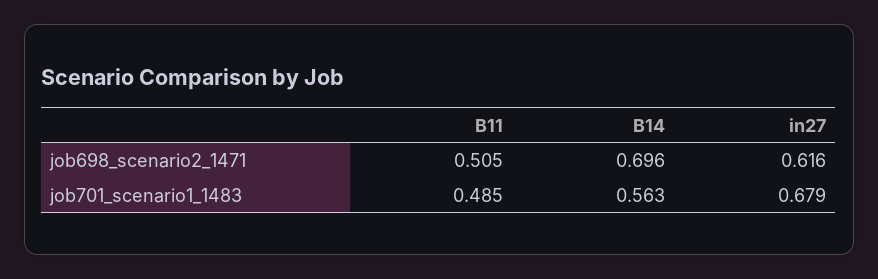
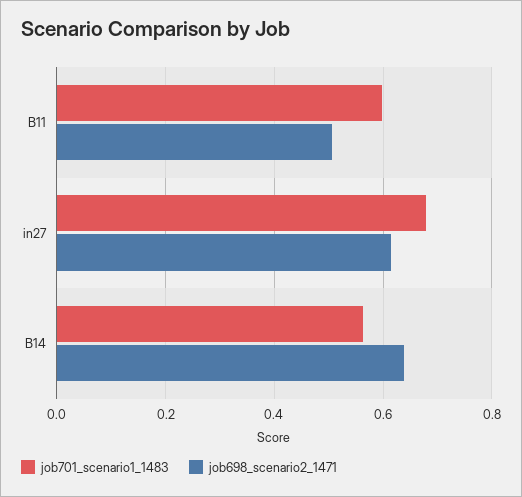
job698_scenario2_1471, B14: 0.696 -> 0.64
job701_scenario1_1483, B11: 0.485 -> 0.6

